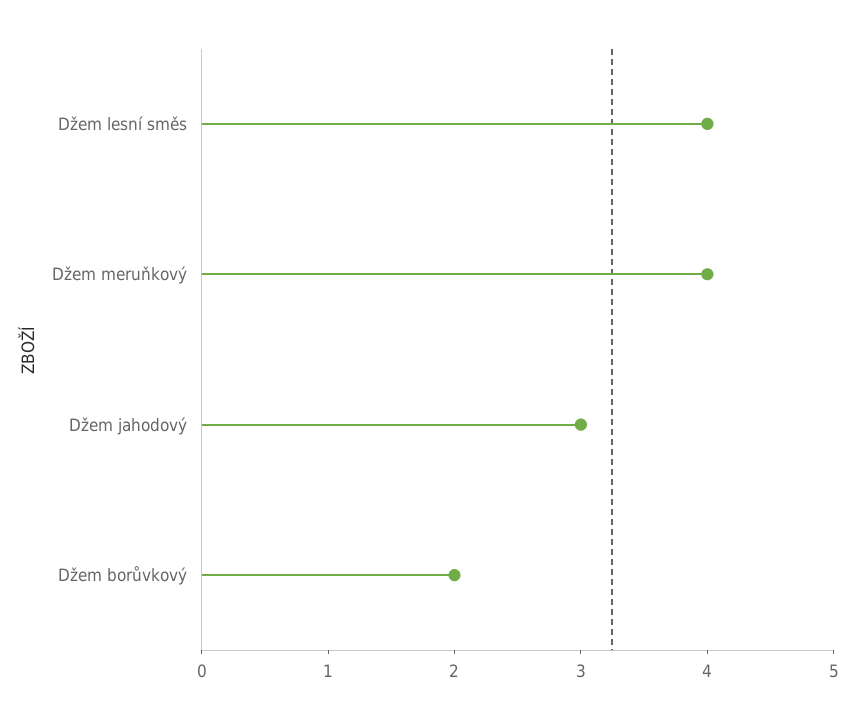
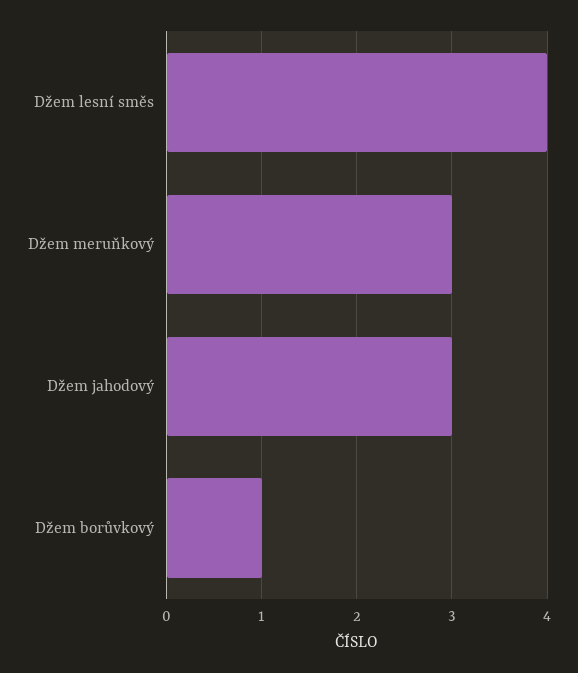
Džem meruňkový: 4 -> 3
Džem borůvkový: 2 -> 1

